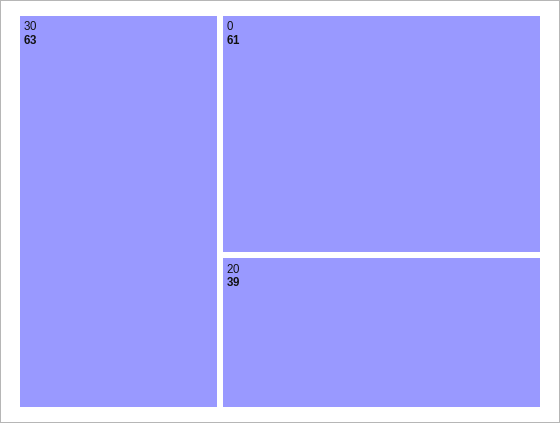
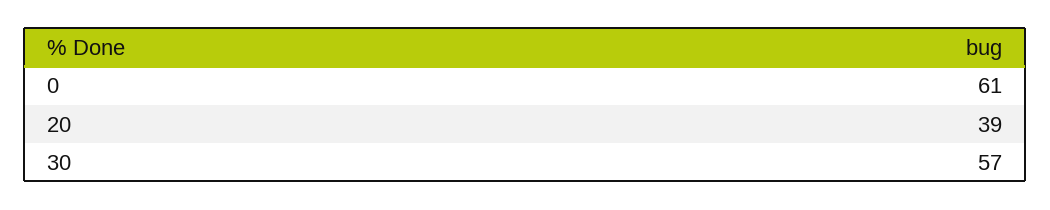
30: 63 -> 57

